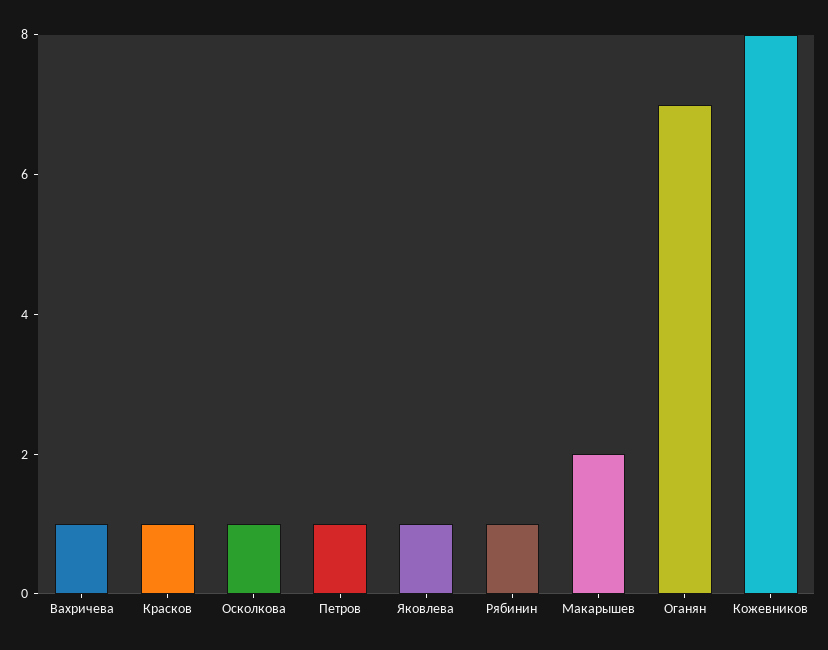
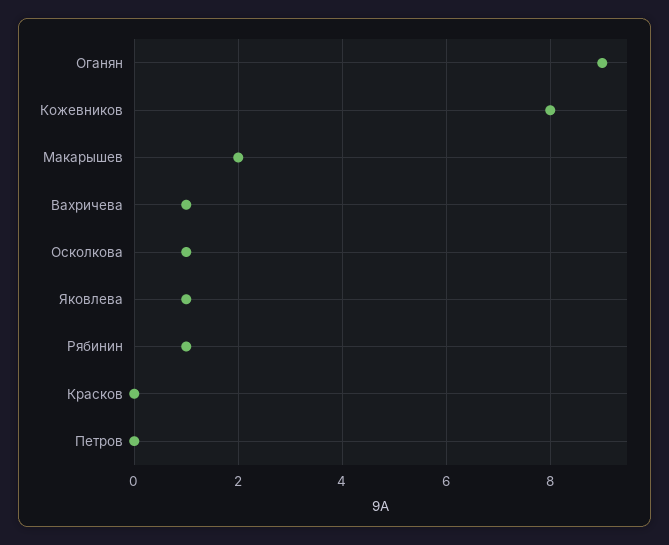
Красков: 1 -> 0
Петров: 1 -> 0
Оганян: 7 -> 9

